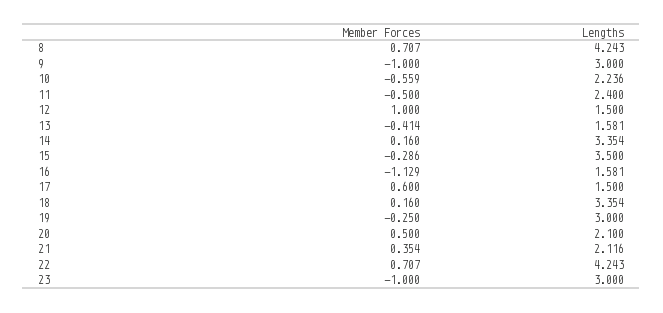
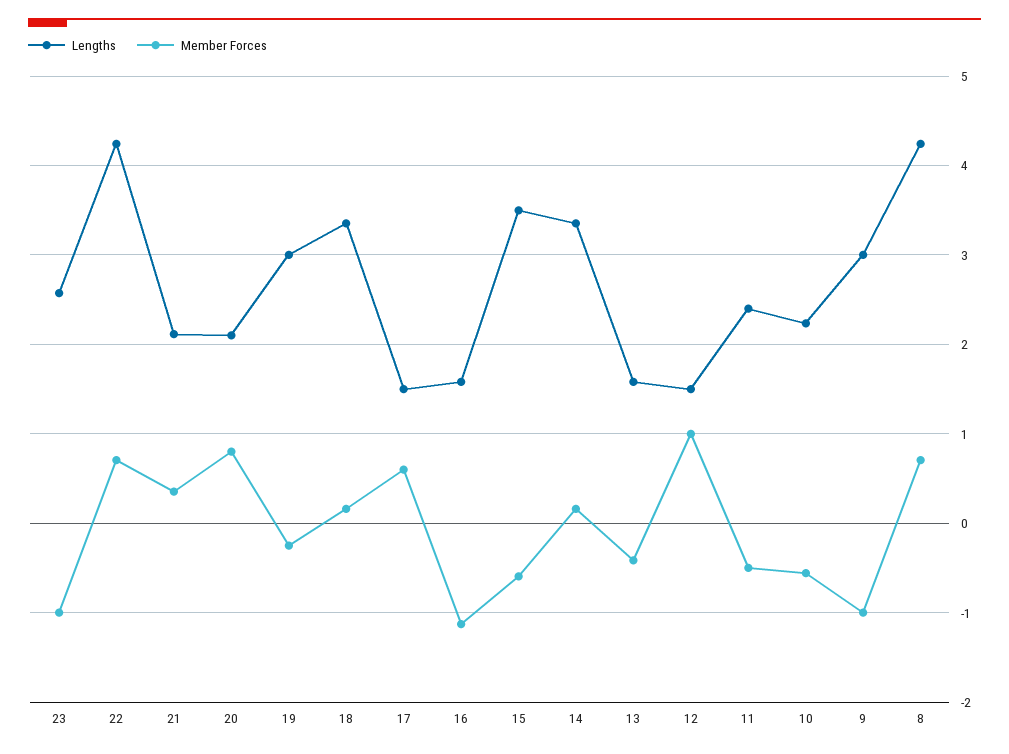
Member Forces, 15: -0.286 -> -0.6
Member Forces, 20: 0.5 -> 0.8
Lengths, 23: 3 -> 2.6

